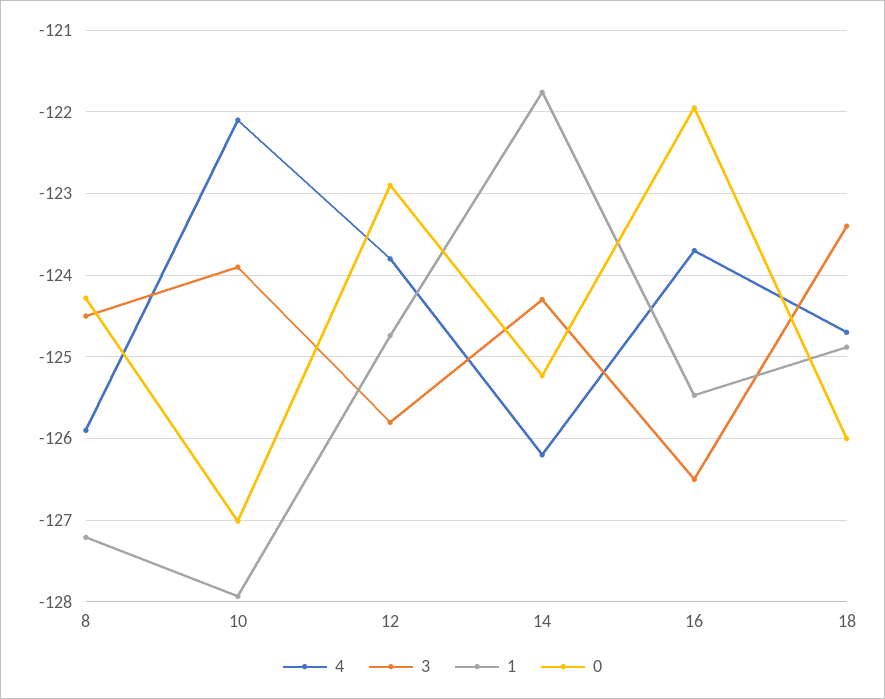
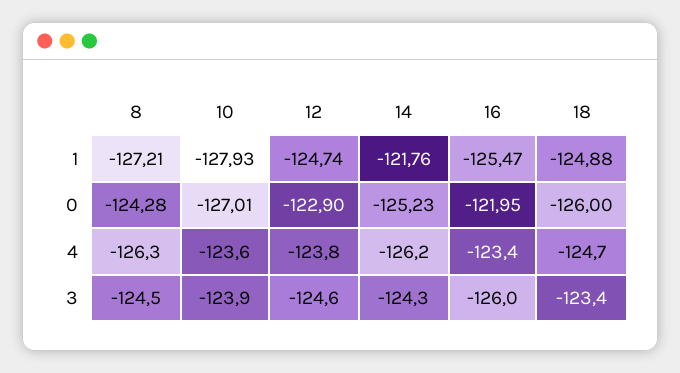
4, 8: -125.9 -> -126.3
4, 10: -122.1 -> -123.6
3, 12: -125.8 -> -124.6
4, 16: -123.7 -> -123.4
3, 16: -126.5 -> -126

